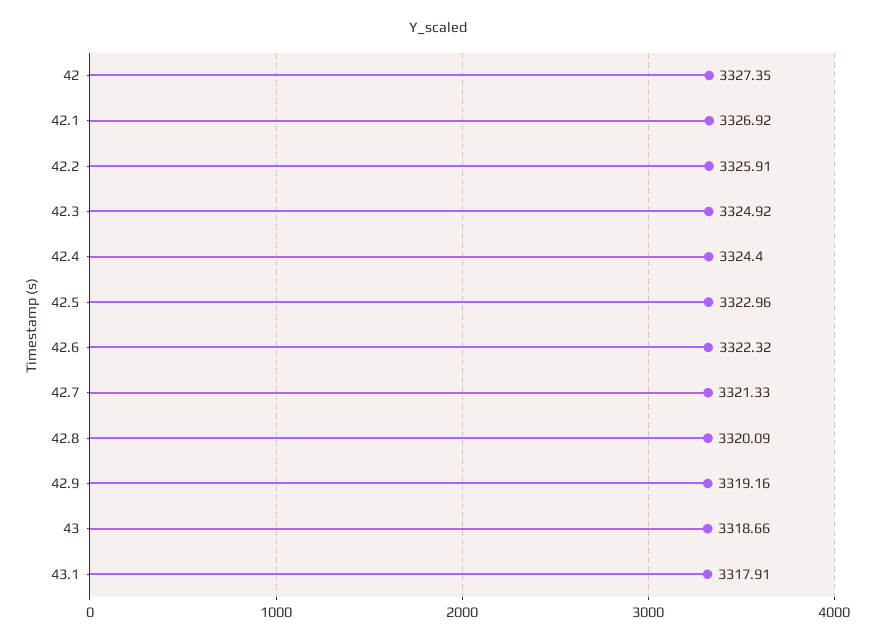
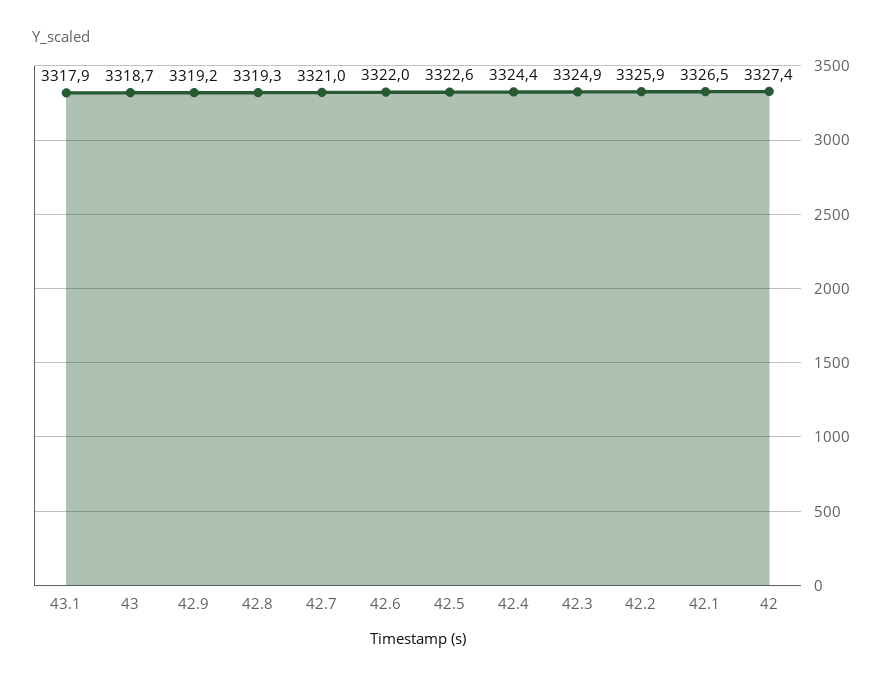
42.1: 3326.92 -> 3326.5
42.5: 3322.96 -> 3322.6
42.6: 3322.32 -> 3322
42.7: 3321.33 -> 3321
42.8: 3320.09 -> 3319.3

